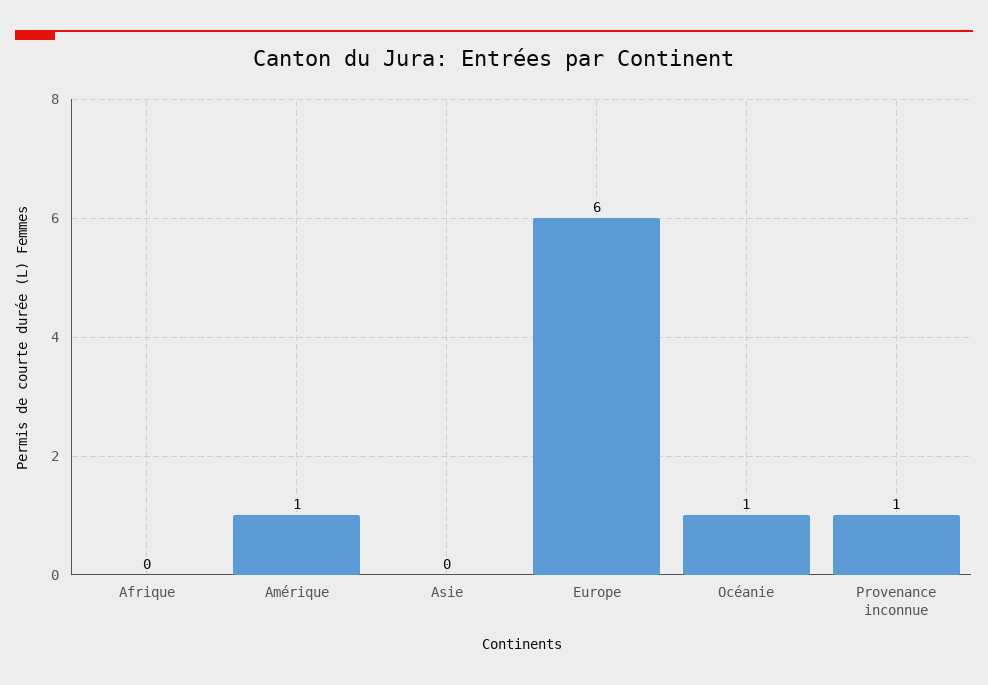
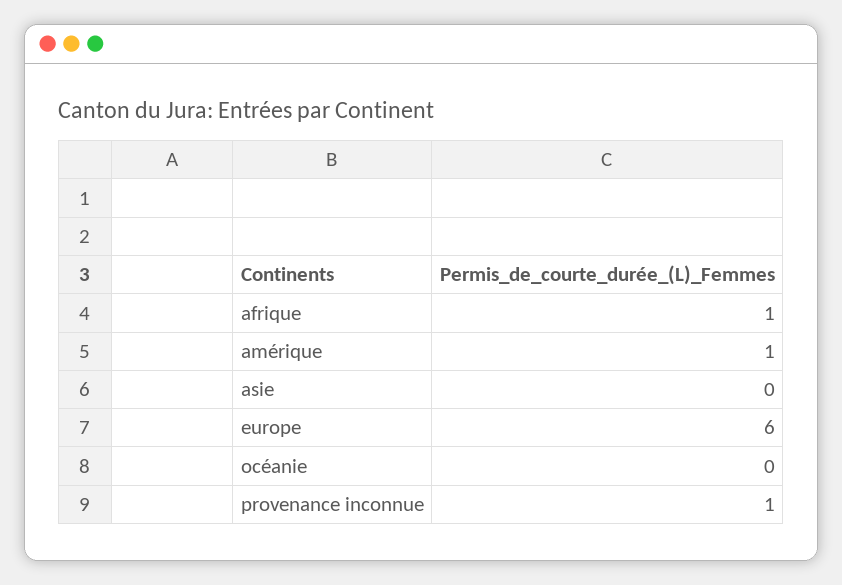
Afrique: 0 -> 1
Océanie: 1 -> 0

